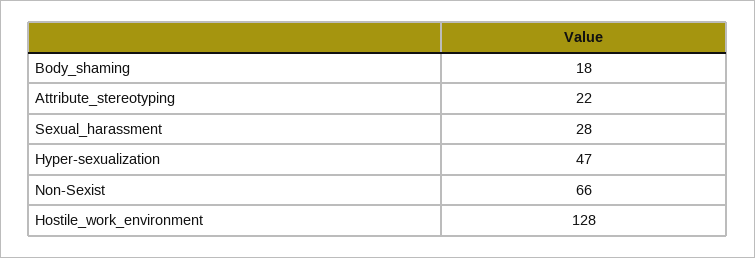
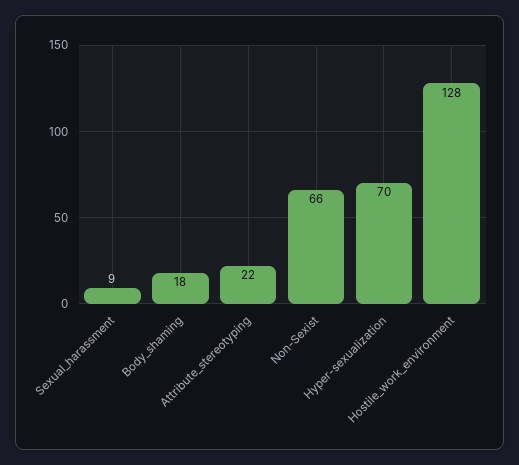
Sexual_harassment: 28 -> 9
Hyper-sexualization: 47 -> 70

